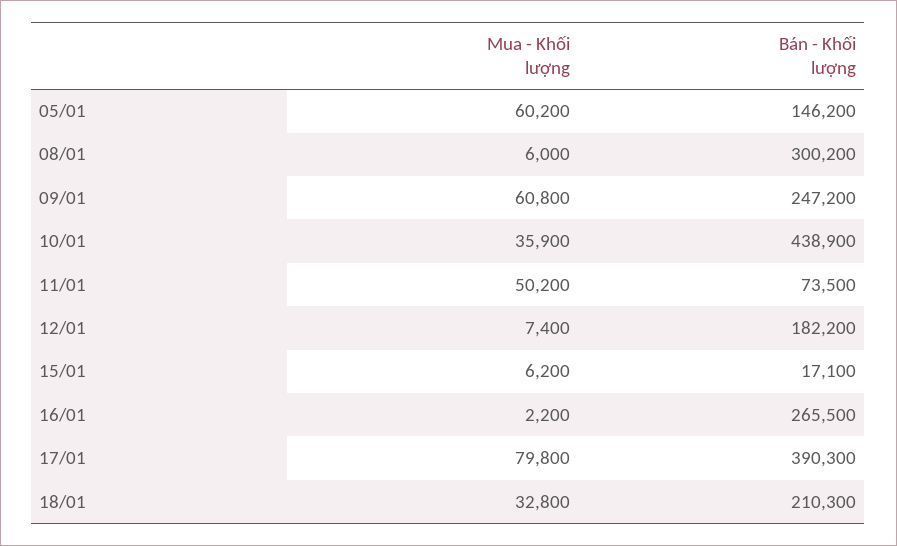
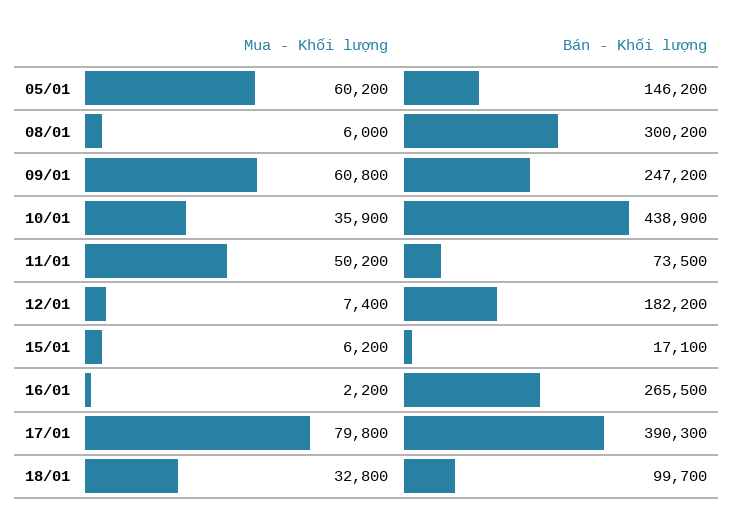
Bán - Khối lượng, 18/01: 210300 -> 99700

